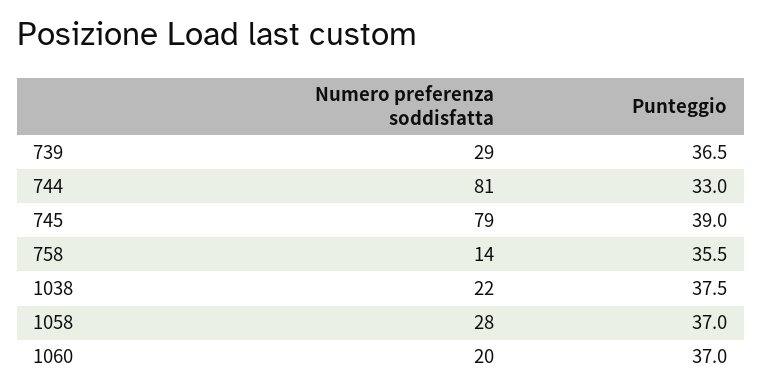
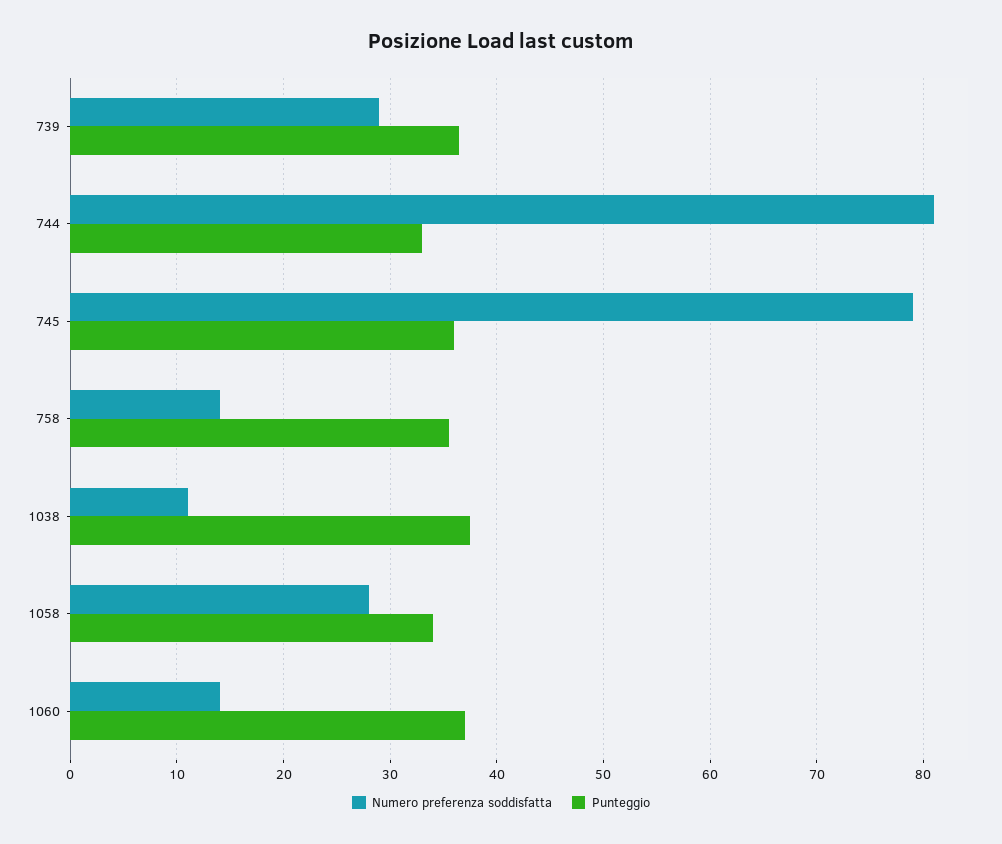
Punteggio, 745: 39 -> 36
Numero preferenza soddisfatta, 1038: 22 -> 11
Punteggio, 1058: 37 -> 34
Numero preferenza soddisfatta, 1060: 20 -> 14

